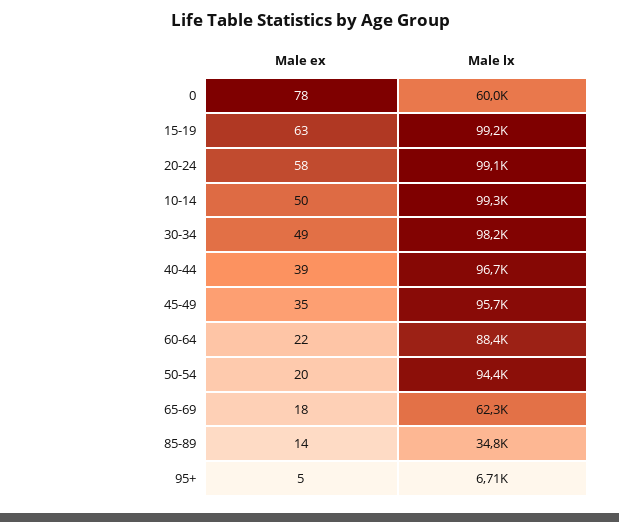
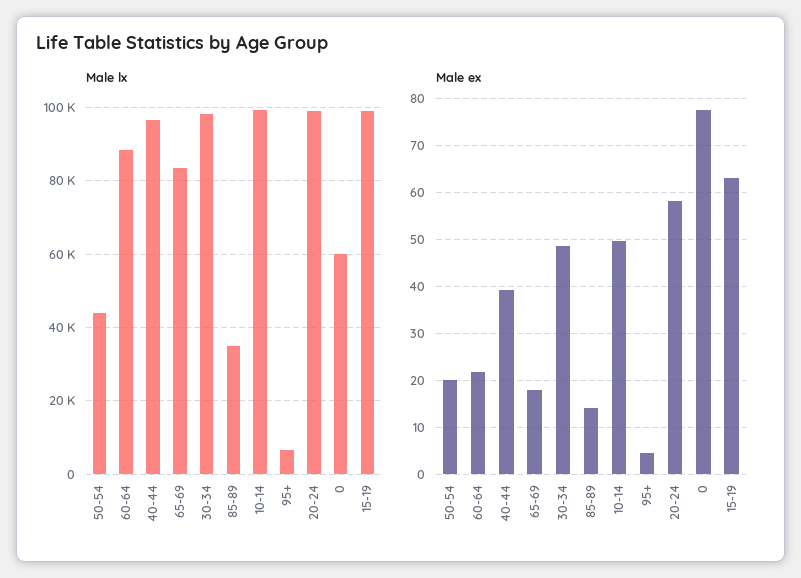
Male ex, 45-49: 35 -> none
Male lx, 45-49: 95700 -> none
Male lx, 50-54: 94400 -> 44000
Male lx, 65-69: 62300 -> 84000

